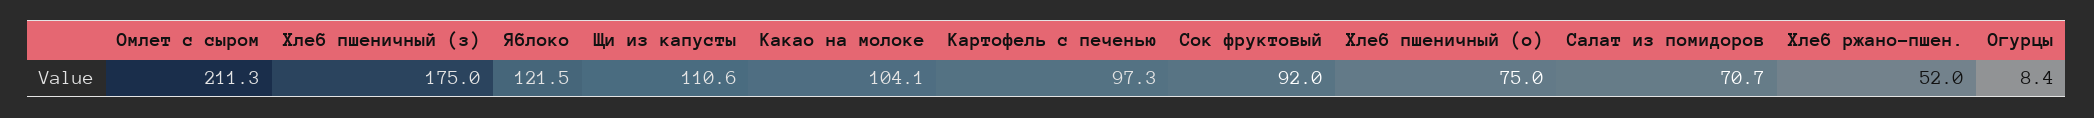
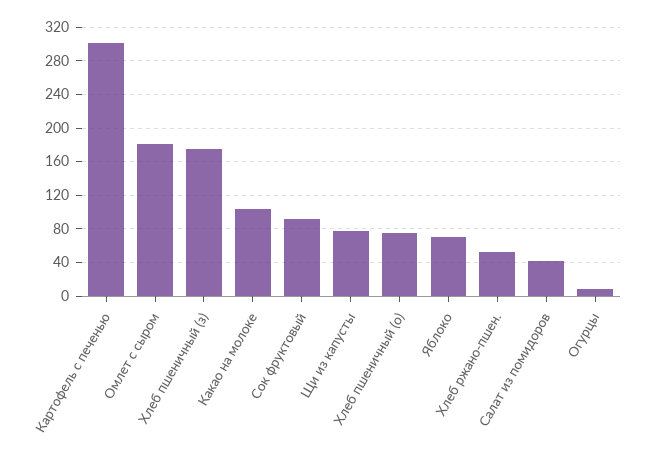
Омлет с сыром: 211.3 -> 180
Яблоко: 121.5 -> 70
Щи из капусты: 110.6 -> 80
Картофель с печенью: 97.3 -> 300
Салат из помидоров: 70.7 -> 40

